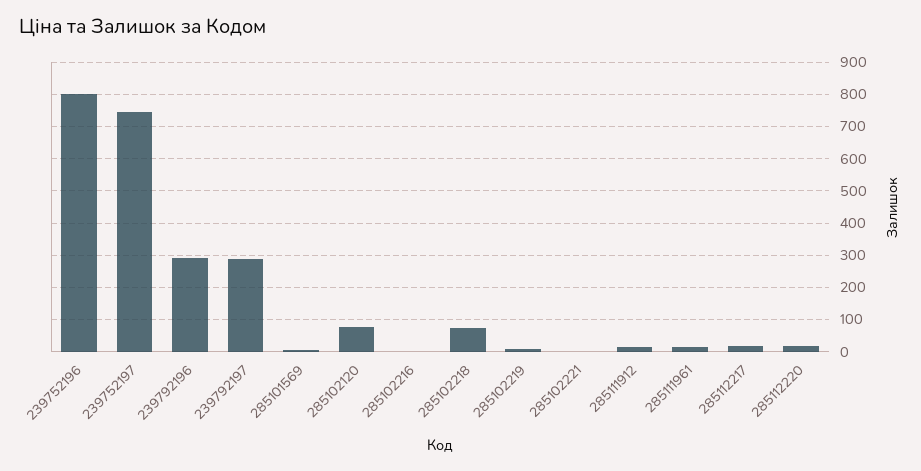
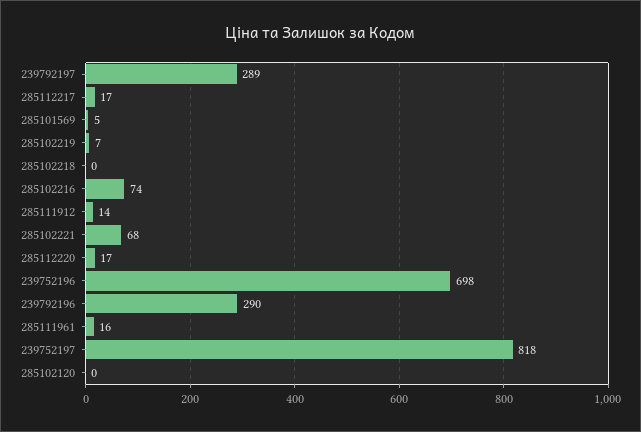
239752196: 800 -> 698
239752197: 740 -> 818
285102120: 80 -> 0
285102216: 0 -> 74
285102218: 80 -> 0
285102221: 0 -> 68

